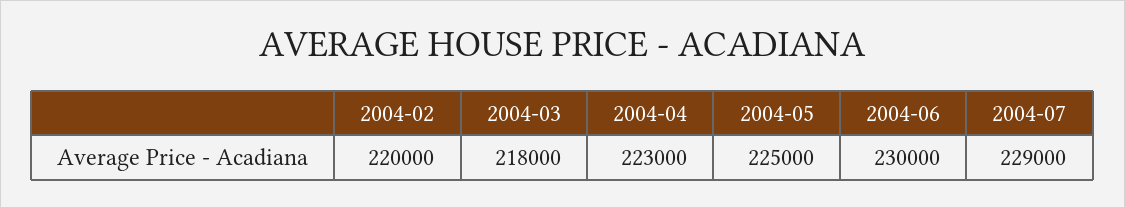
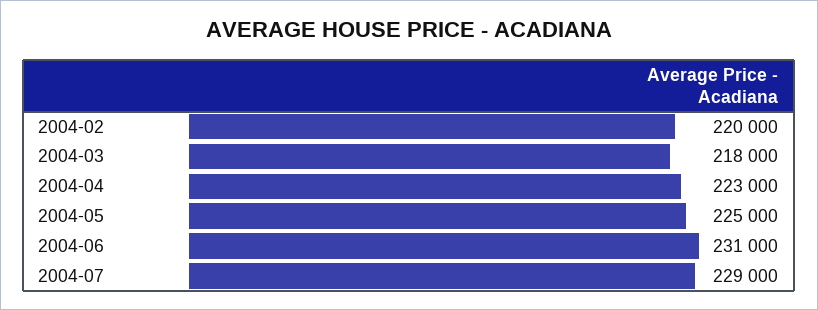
2004-06: 230000 -> 231000

